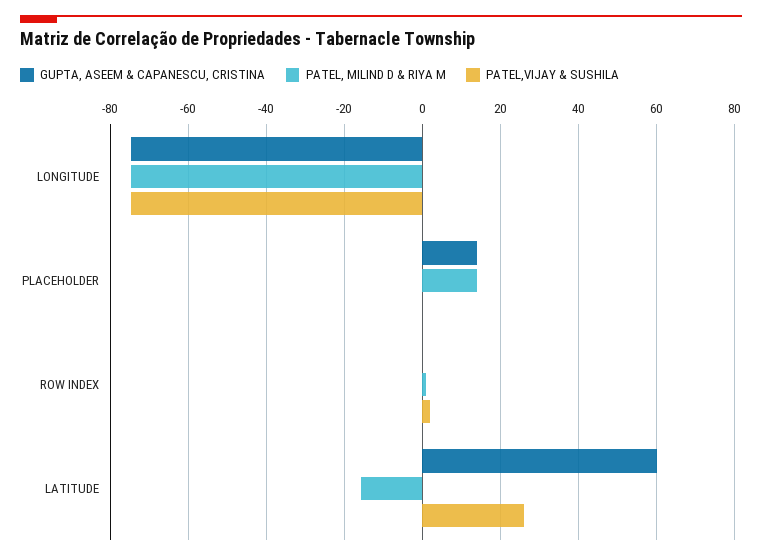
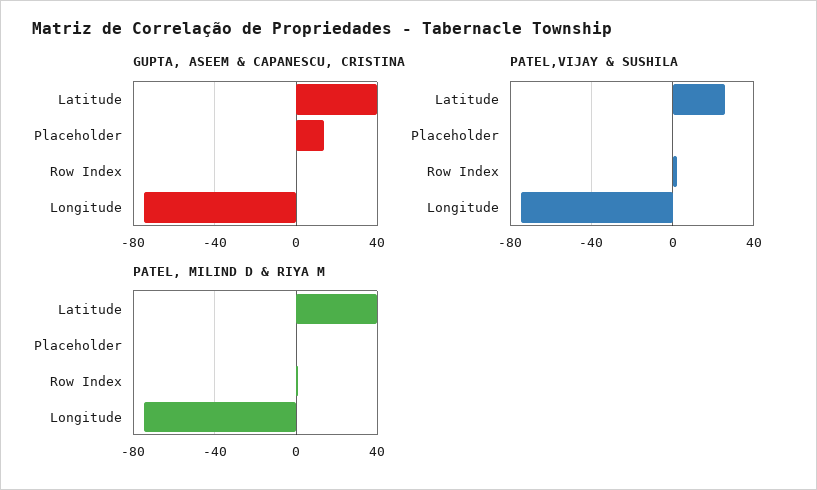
PATEL, MILIND D & RIYA M, PLACEHOLDER: 14 -> 0
GUPTA, ASEEM & CAPANESCU, CRISTINA, LATITUDE: 60 -> 40
PATEL, MILIND D & RIYA M, LATITUDE: -16 -> 40

